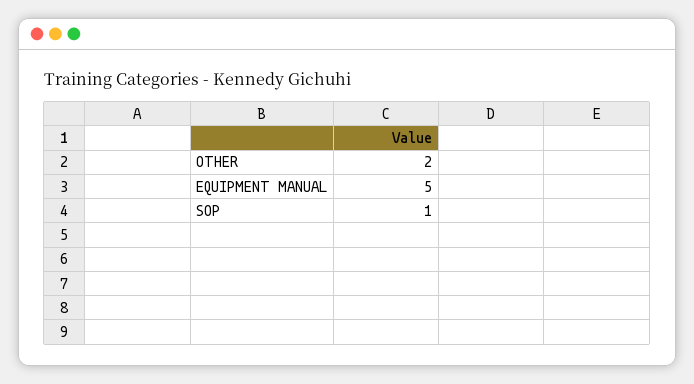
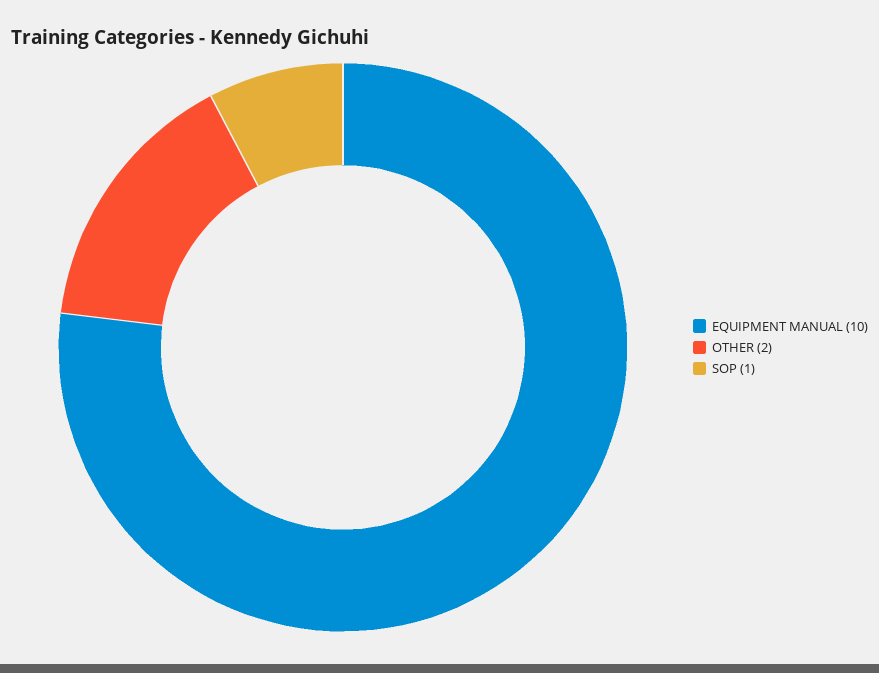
EQUIPMENT MANUAL: 5 -> 10

